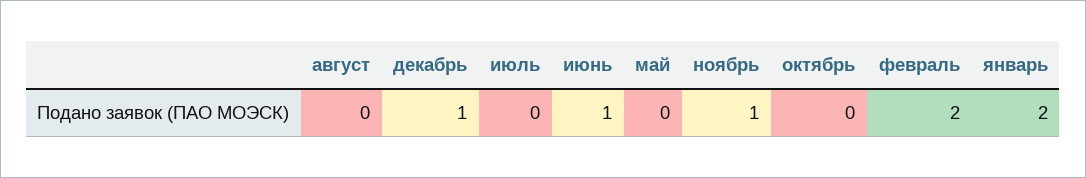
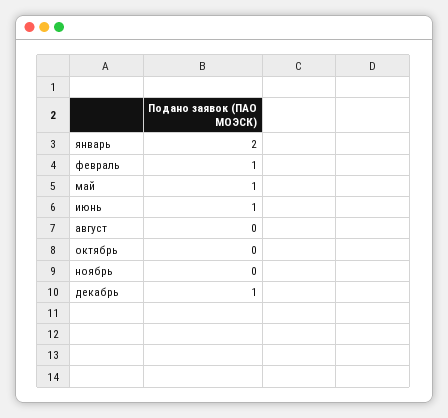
июль: 0 -> none
май: 0 -> 1
ноябрь: 1 -> 0
февраль: 2 -> 1

